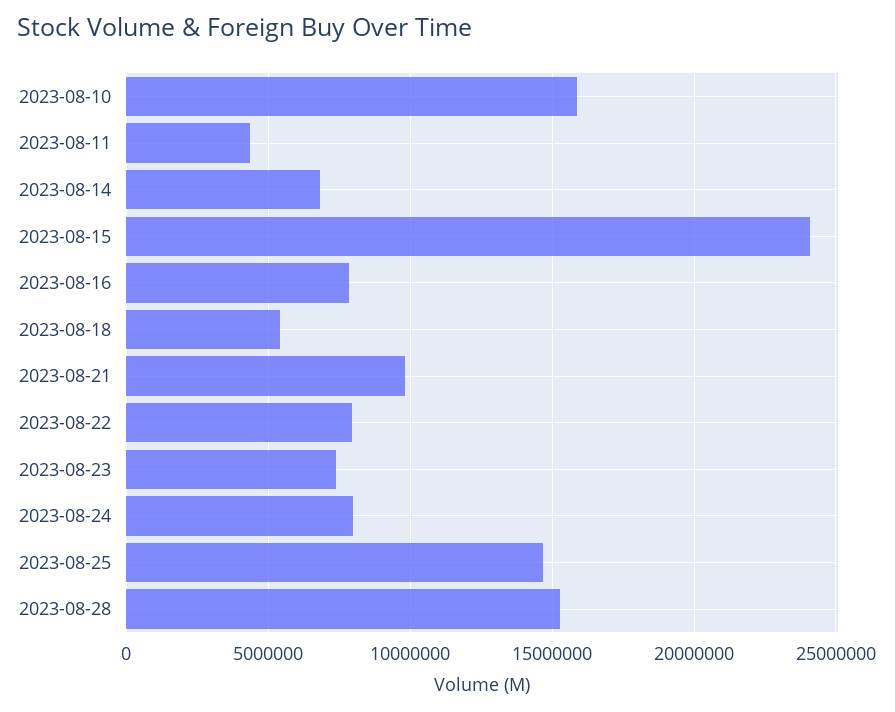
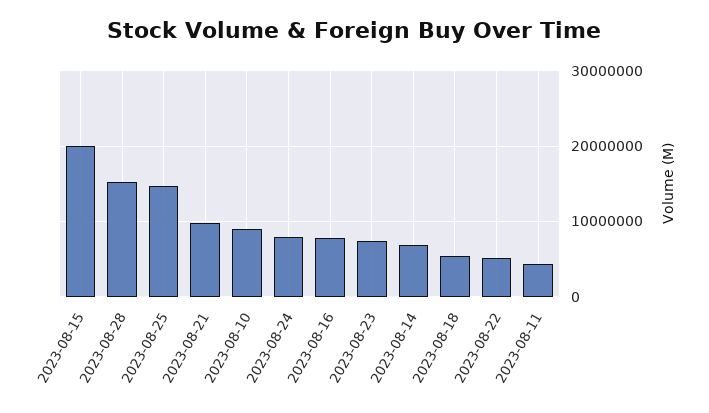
2023-08-10: 16000000 -> 9000000
2023-08-15: 24000000 -> 20000000
2023-08-22: 8000000 -> 5000000

